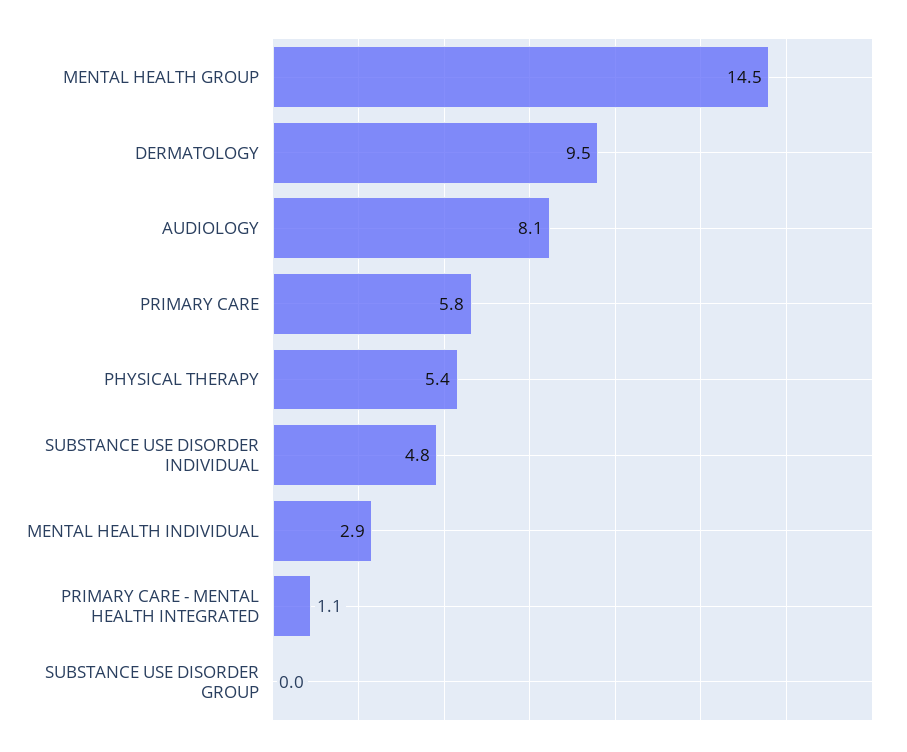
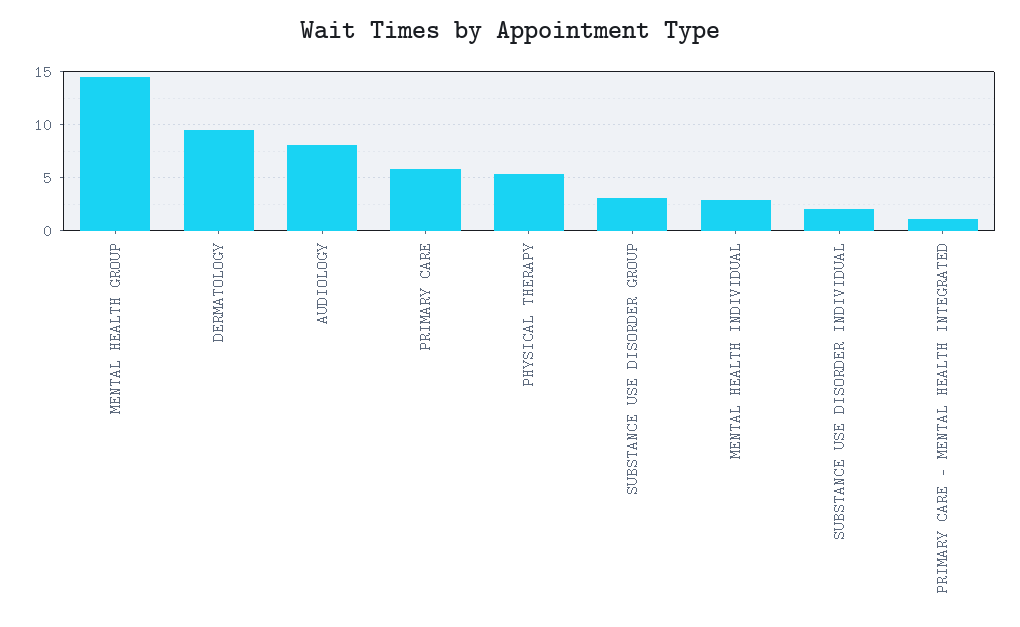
SUBSTANCE USE DISORDER INDIVIDUAL: 4.8 -> 2
SUBSTANCE USE DISORDER GROUP: 0 -> 3

